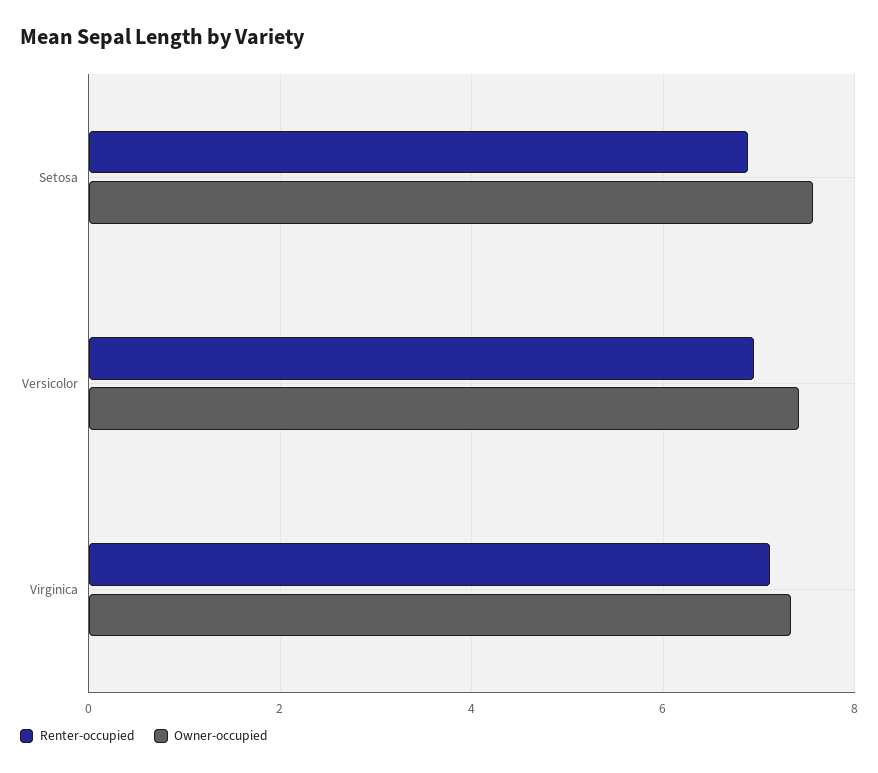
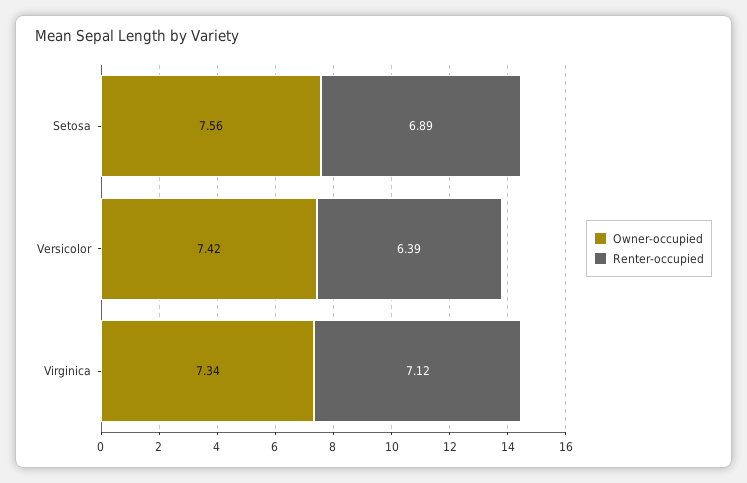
Renter-occupied, Versicolor: 7 -> 6.39

